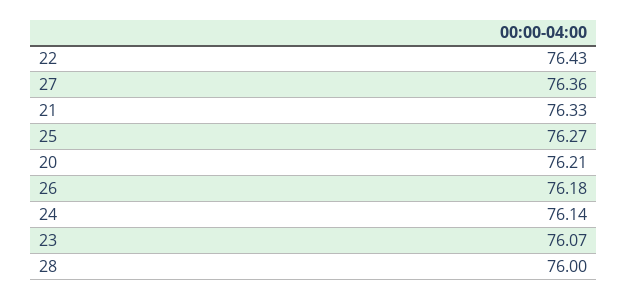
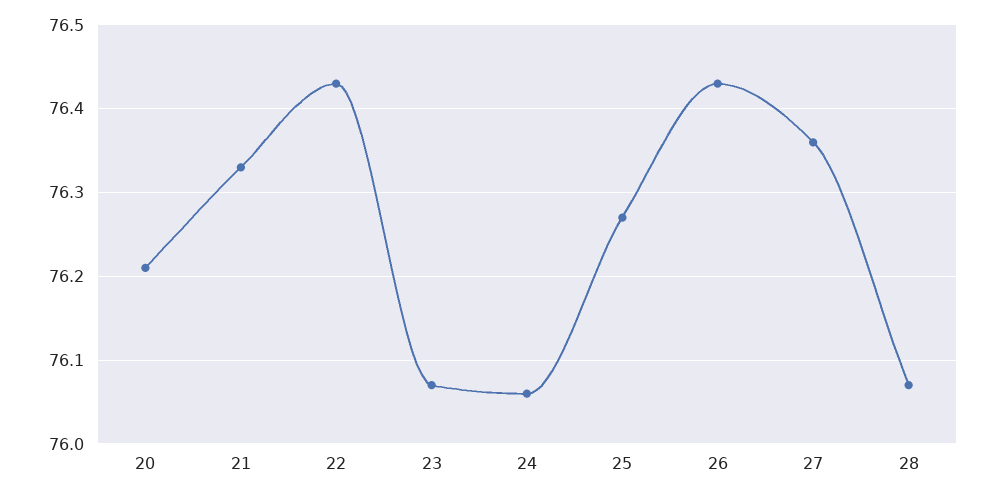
26: 76.18 -> 76.43
24: 76.14 -> 76.06
28: 76 -> 76.07

